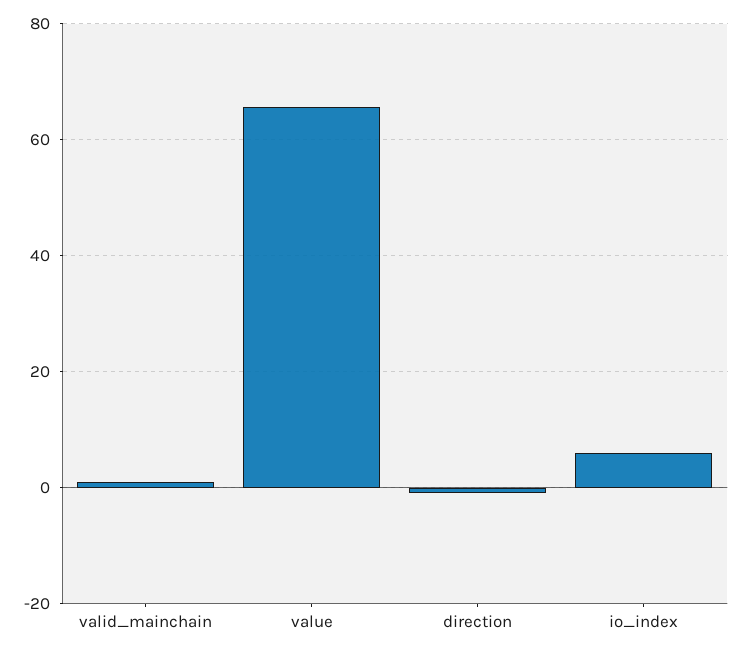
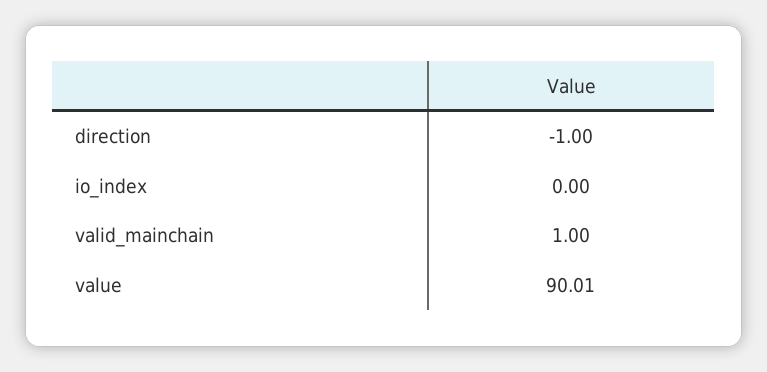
value: 66 -> 90.01
io_index: 6 -> 0

